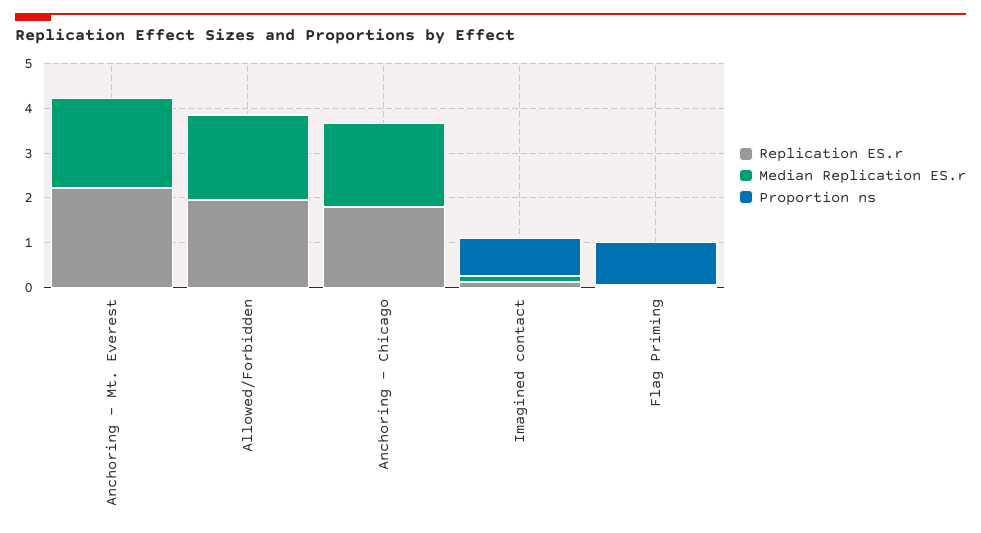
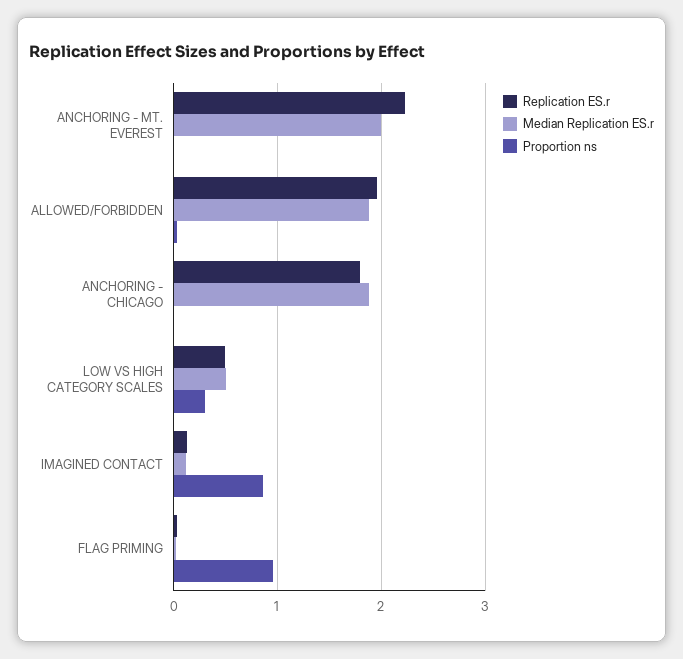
Replication ES.r, LOW VS HIGH CATEGORY SCALES: none -> 0.5
Median Replication ES.r, LOW VS HIGH CATEGORY SCALES: none -> 0.5
Proportion ns, LOW VS HIGH CATEGORY SCALES: none -> 0.3

